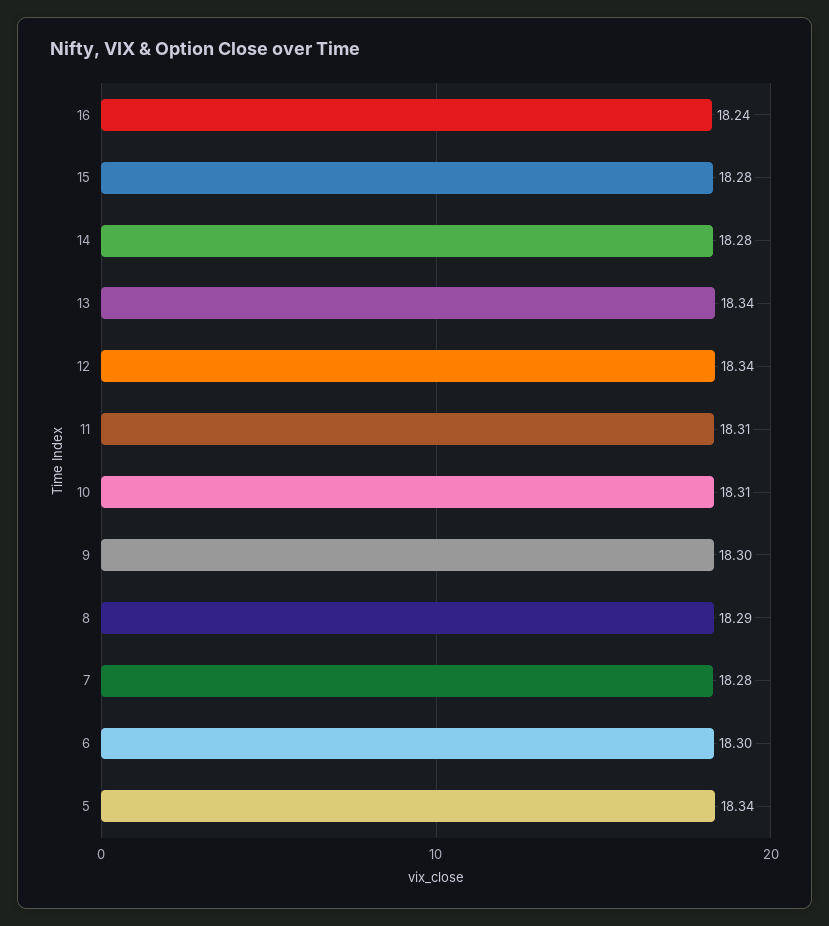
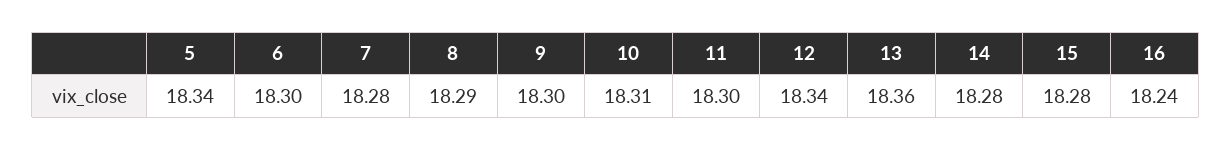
13: 18.34 -> 18.36
11: 18.31 -> 18.3

